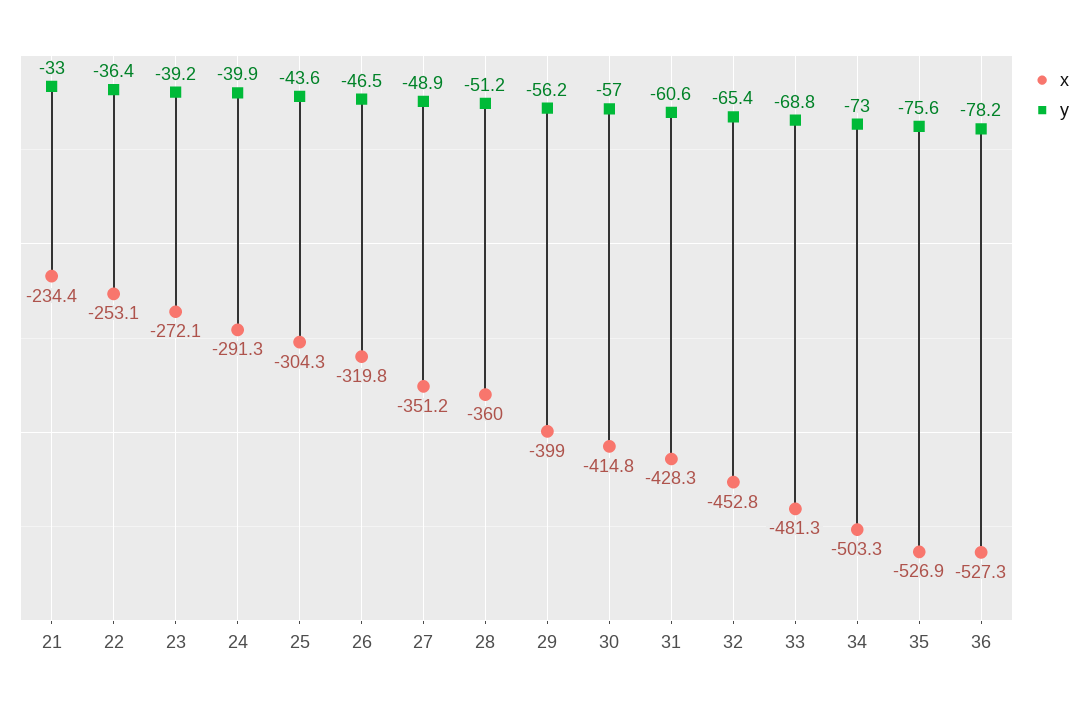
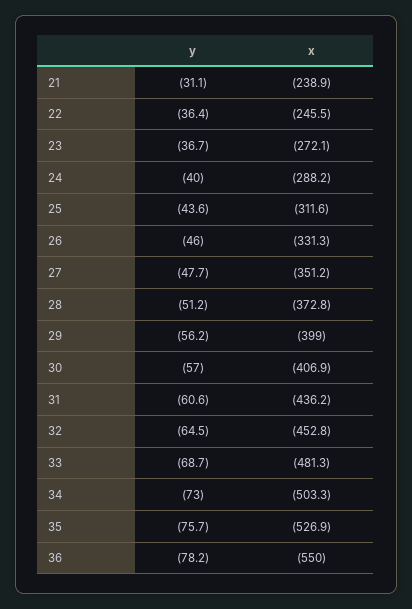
x, 21: -234.4 -> -238.9
y, 21: -33 -> -31.1
x, 22: -253.1 -> -245.5
y, 23: -39.2 -> -36.7
x, 24: -291.3 -> -288.2
y, 24: -39.9 -> -40
x, 25: -304.3 -> -311.6
x, 26: -319.8 -> -331.3
y, 26: -46.5 -> -46
y, 27: -48.9 -> -47.7
x, 28: -360 -> -372.8
x, 30: -414.8 -> -406.9
x, 31: -428.3 -> -436.2
y, 32: -65.4 -> -64.5
y, 33: -68.8 -> -68.7
y, 35: -75.6 -> -75.7
x, 36: -527.3 -> -550

